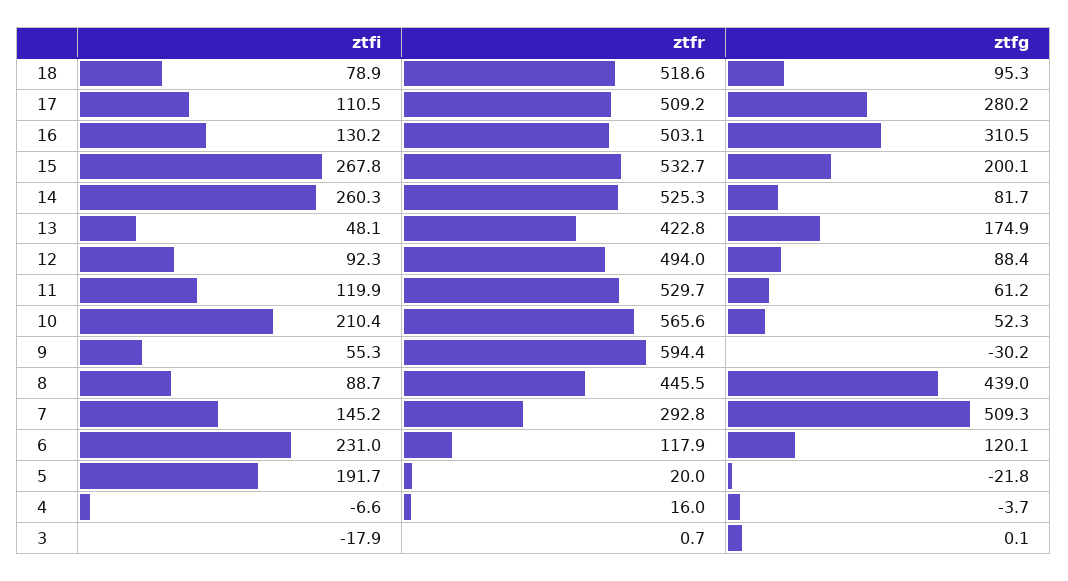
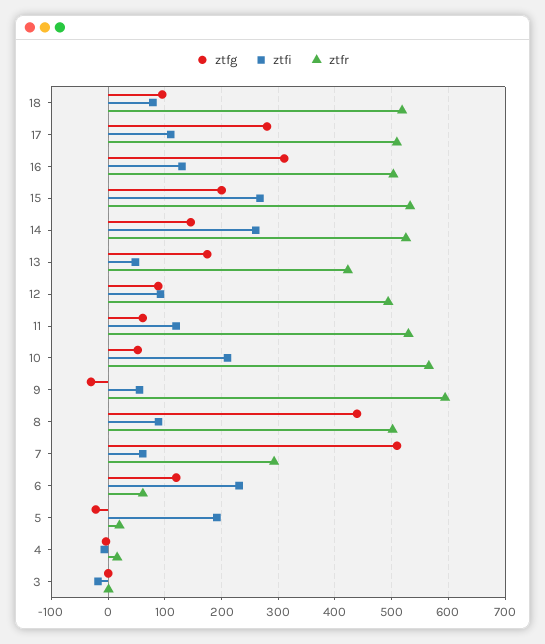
ztfg, 14: 81.7 -> 140
ztfr, 8: 445.5 -> 500
ztfi, 7: 145.2 -> 60
ztfr, 6: 117.9 -> 60

